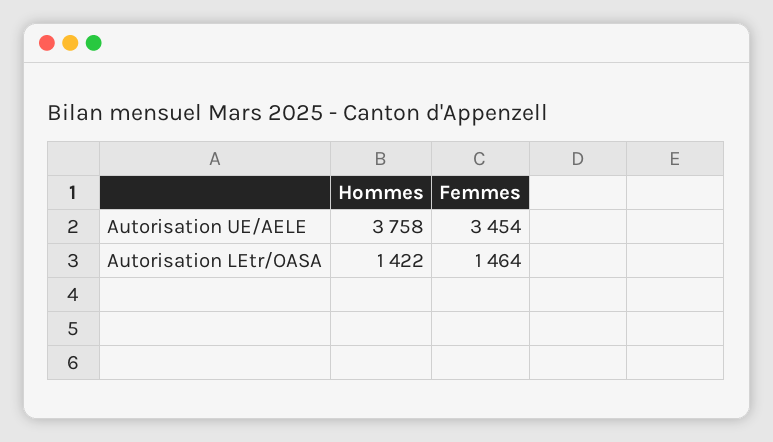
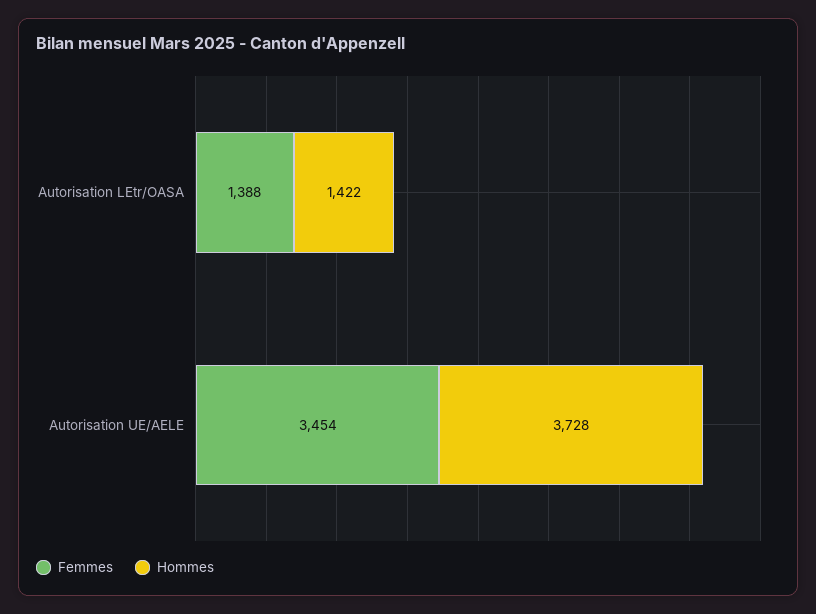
Hommes, Autorisation UE/AELE: 3758 -> 3728
Femmes, Autorisation LEtr/OASA: 1464 -> 1388

